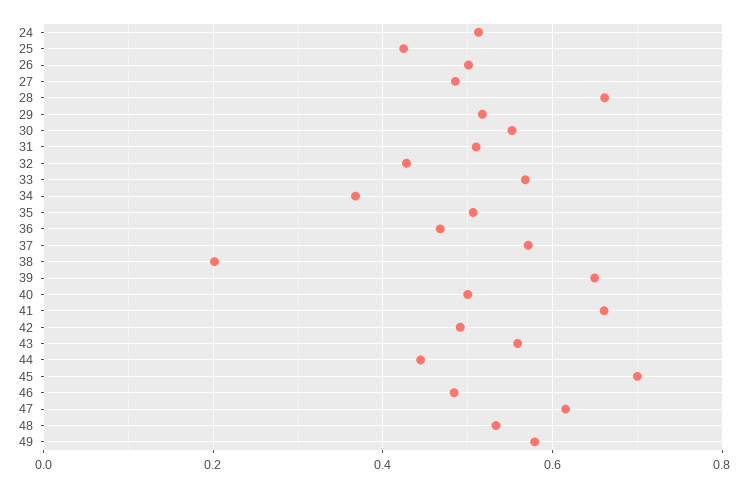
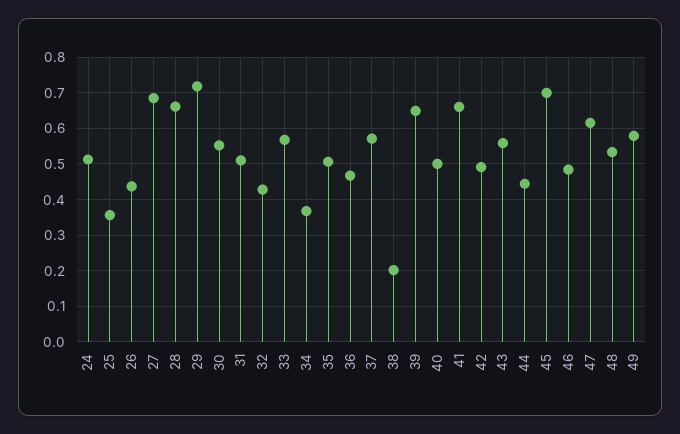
25: 0.42 -> 0.36
26: 0.5 -> 0.44
27: 0.48 -> 0.68
29: 0.52 -> 0.72

